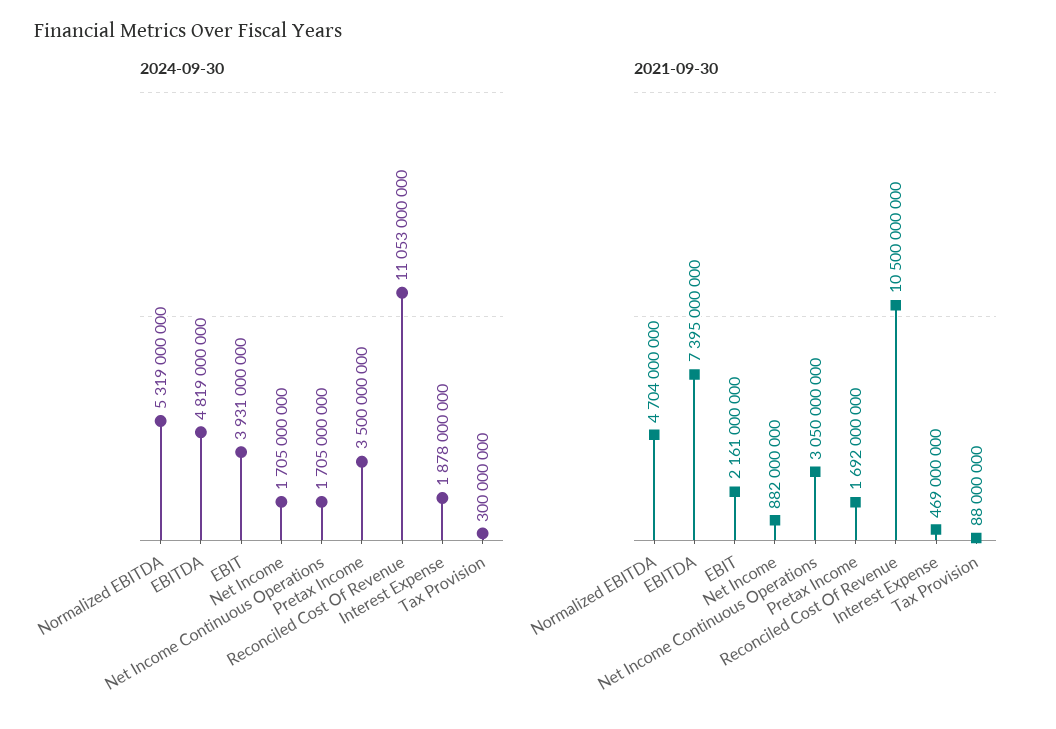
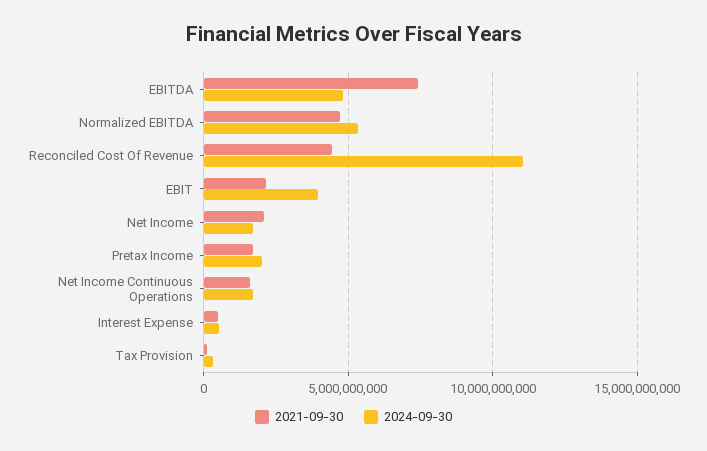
2024-09-30, Pretax Income: 3500000000 -> 2000000000
2024-09-30, Interest Expense: 1878000000 -> 500000000
2021-09-30, Net Income: 882000000 -> 2000000000
2021-09-30, Net Income Continuous Operations: 3050000000 -> 1500000000
2021-09-30, Reconciled Cost Of Revenue: 10500000000 -> 4500000000

